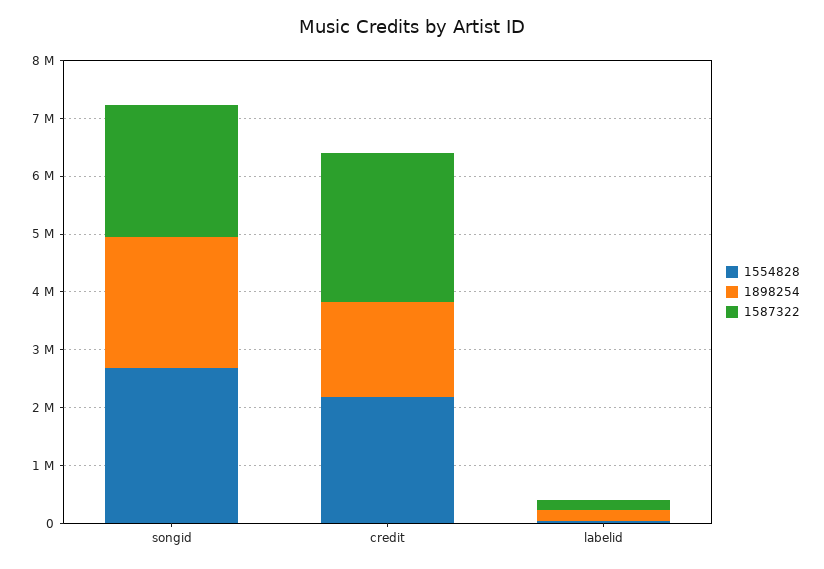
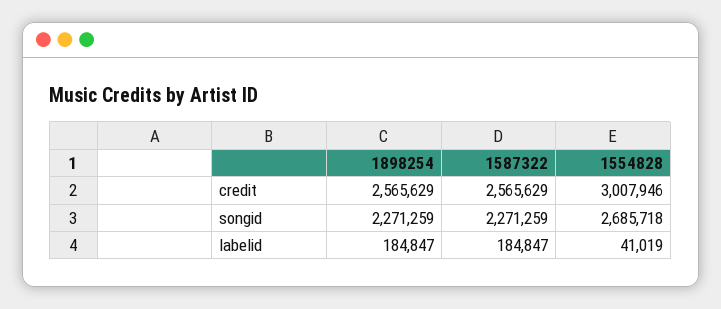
1554828, credit: 2200000 -> 3007946
1898254, credit: 1600000 -> 2565629

